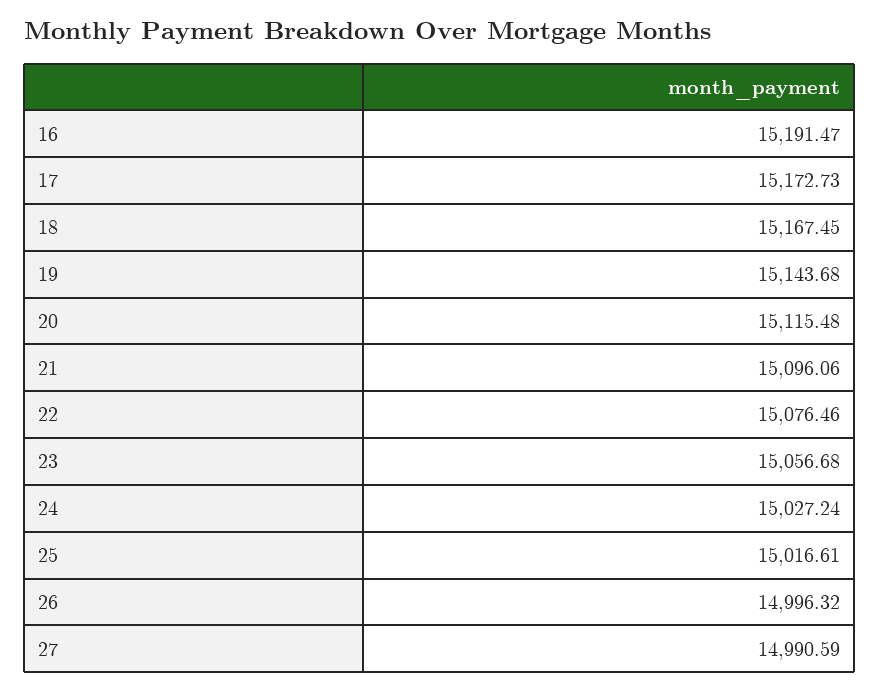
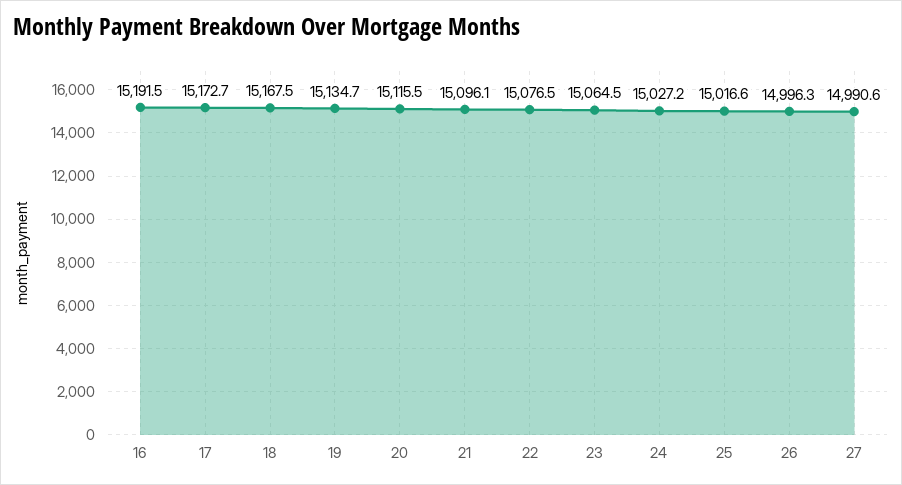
19: 15143.68 -> 15134.7
23: 15056.68 -> 15064.5

